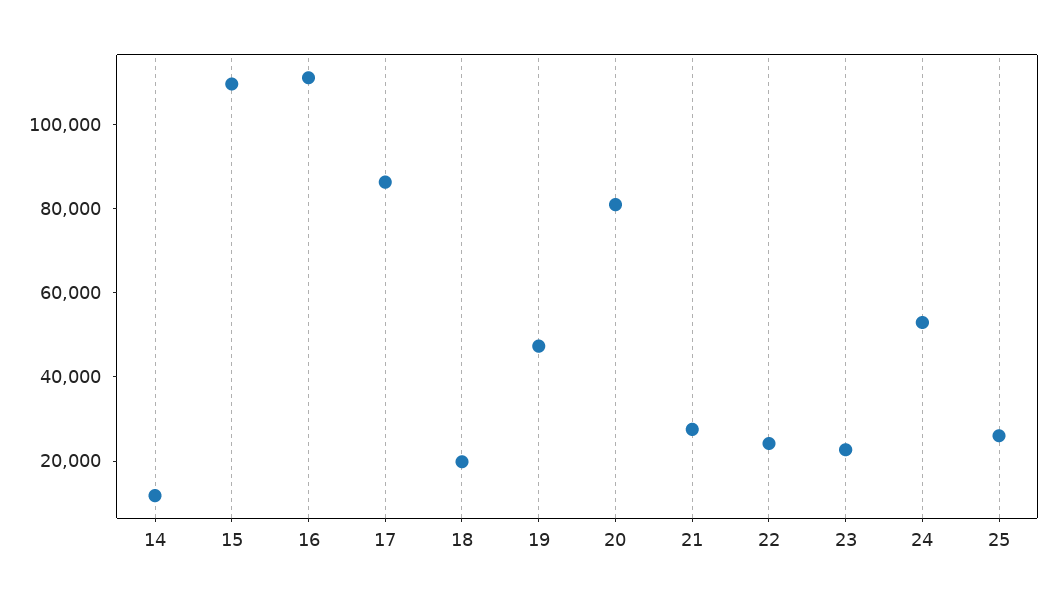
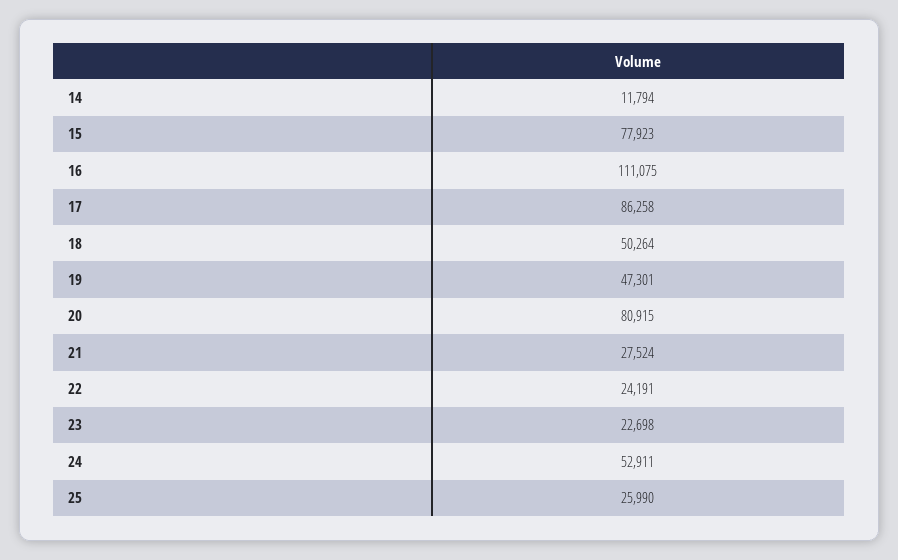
15: 110000 -> 77923
18: 20000 -> 50264

